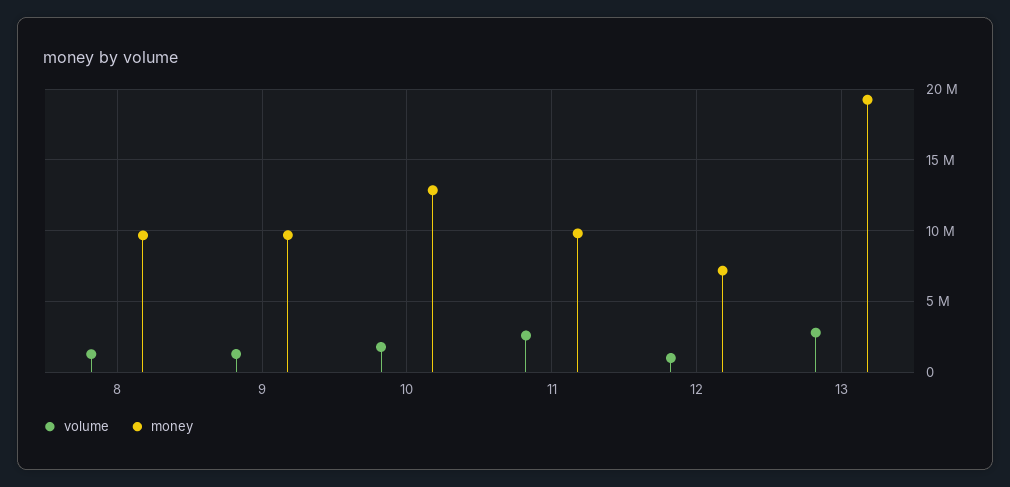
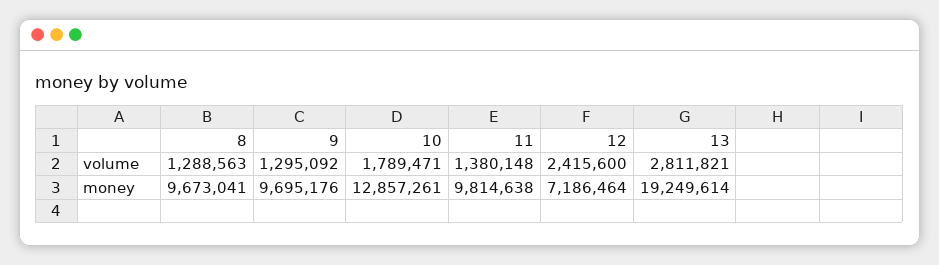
volume, 11: 2500000 -> 1380148
volume, 12: 1000000 -> 2415600

